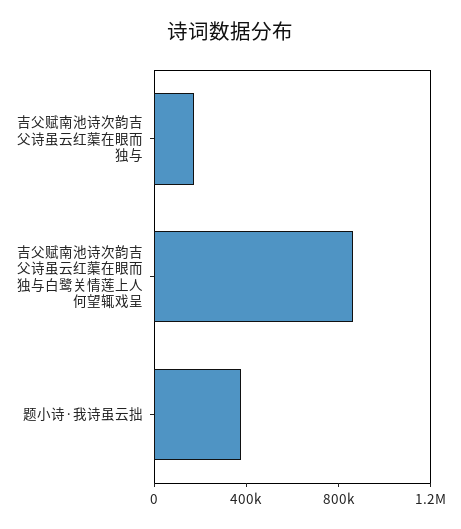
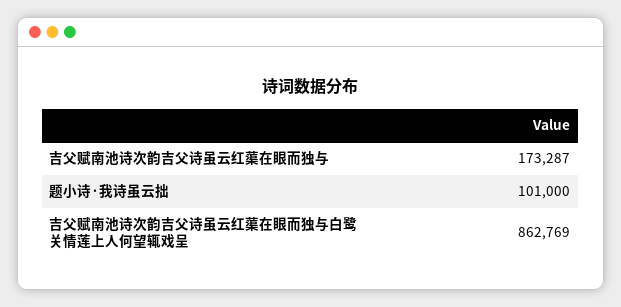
题小诗·我诗虽云拙: 400000 -> 101000

